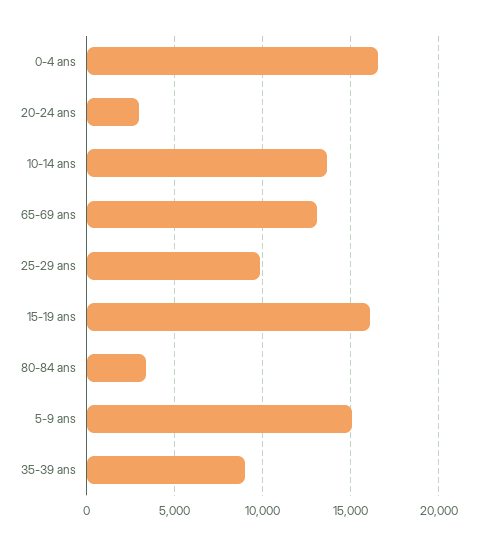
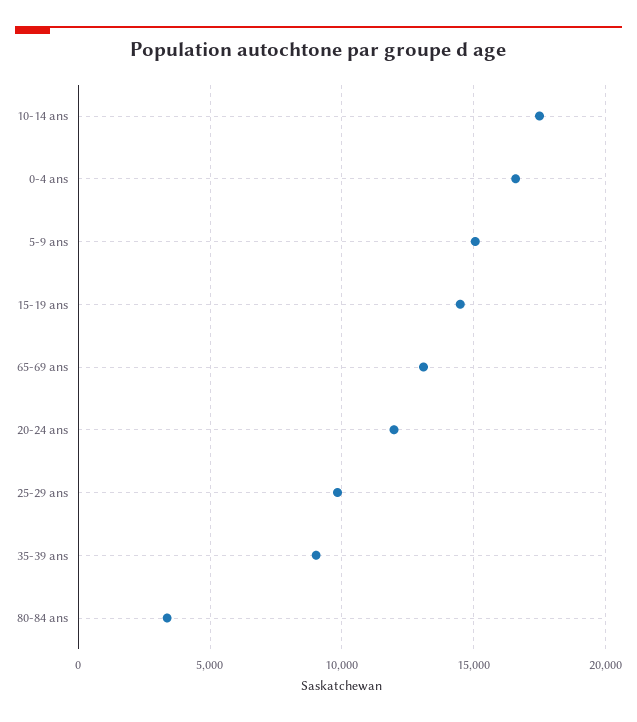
20-24 ans: 3000 -> 12000
10-14 ans: 13500 -> 17500
15-19 ans: 16000 -> 14500

